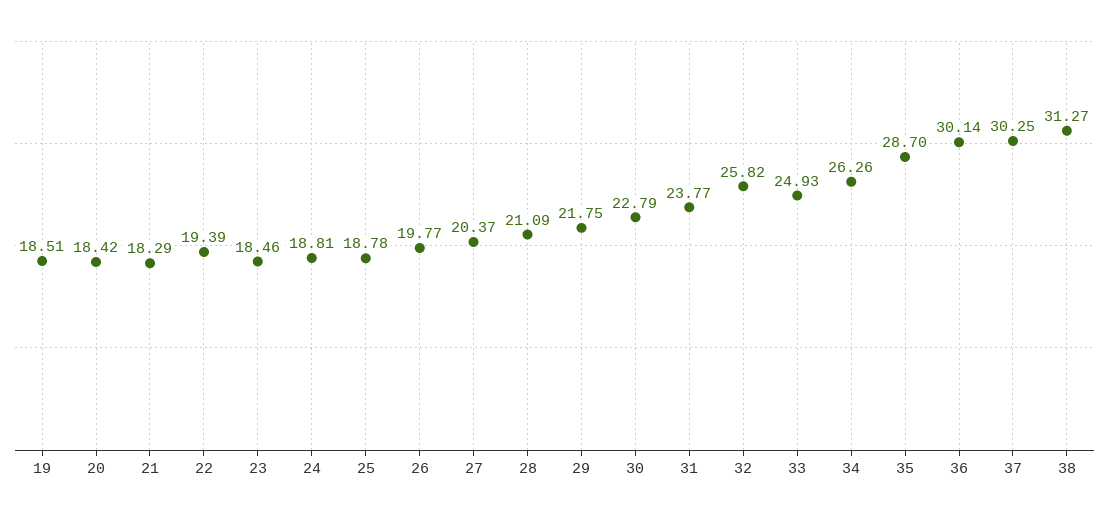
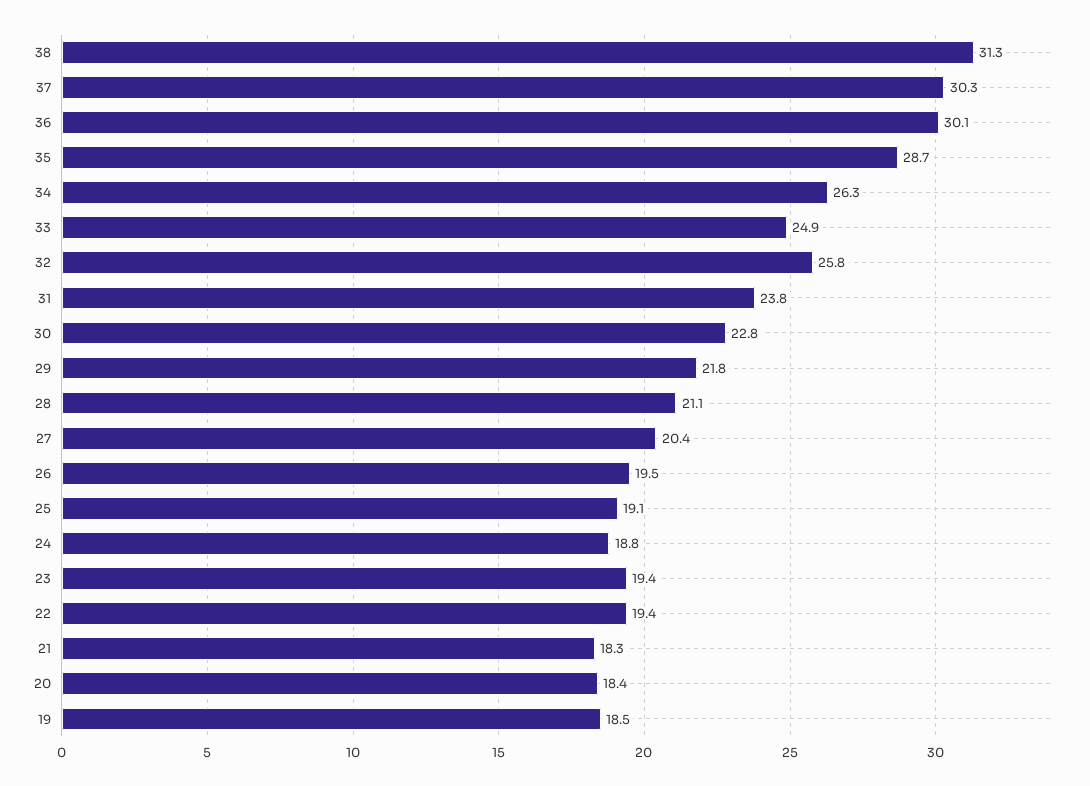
23: 18.46 -> 19.4
25: 18.78 -> 19.1
26: 19.77 -> 19.5

